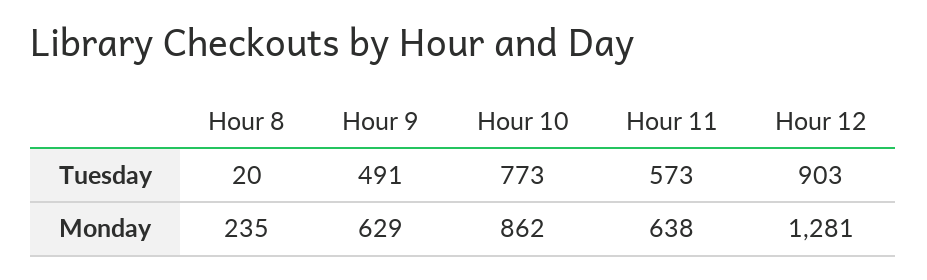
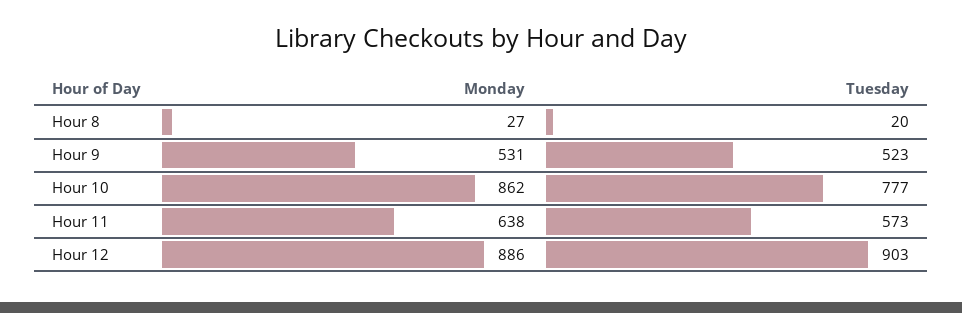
Hour 9, Tuesday: 491 -> 523
Hour 10, Tuesday: 773 -> 777
Hour 8, Monday: 235 -> 27
Hour 9, Monday: 629 -> 531
Hour 12, Monday: 1281 -> 886

